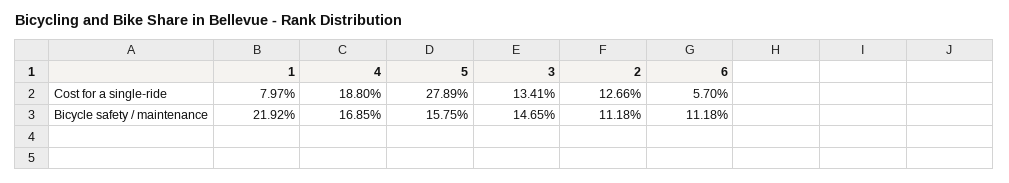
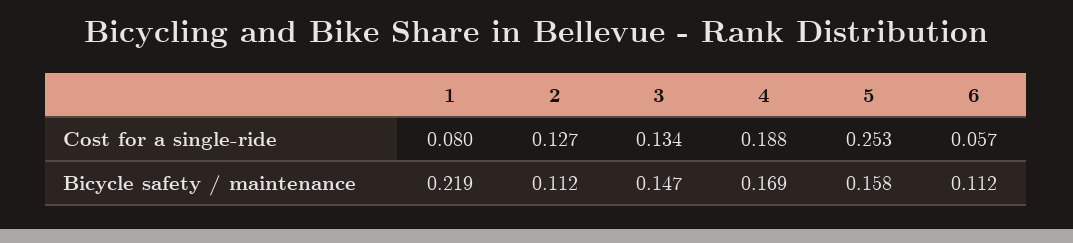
5, Cost for a single-ride: 0.2789 -> 0.253

